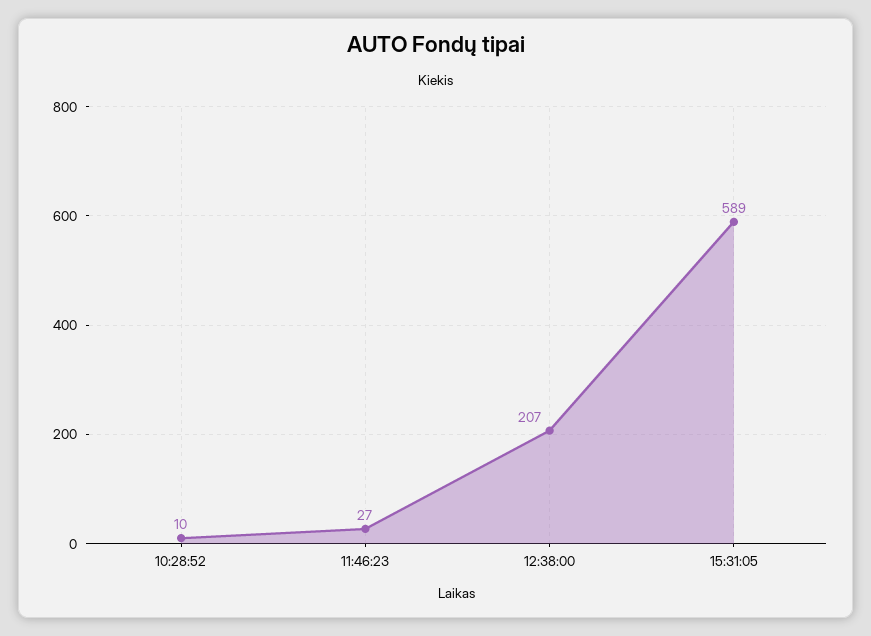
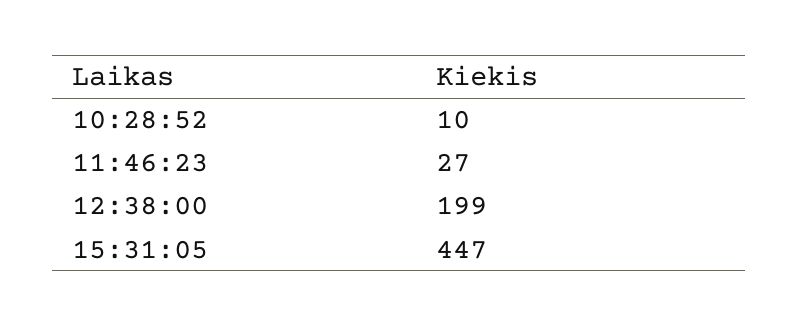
12:38:00: 207 -> 199
15:31:05: 589 -> 447

